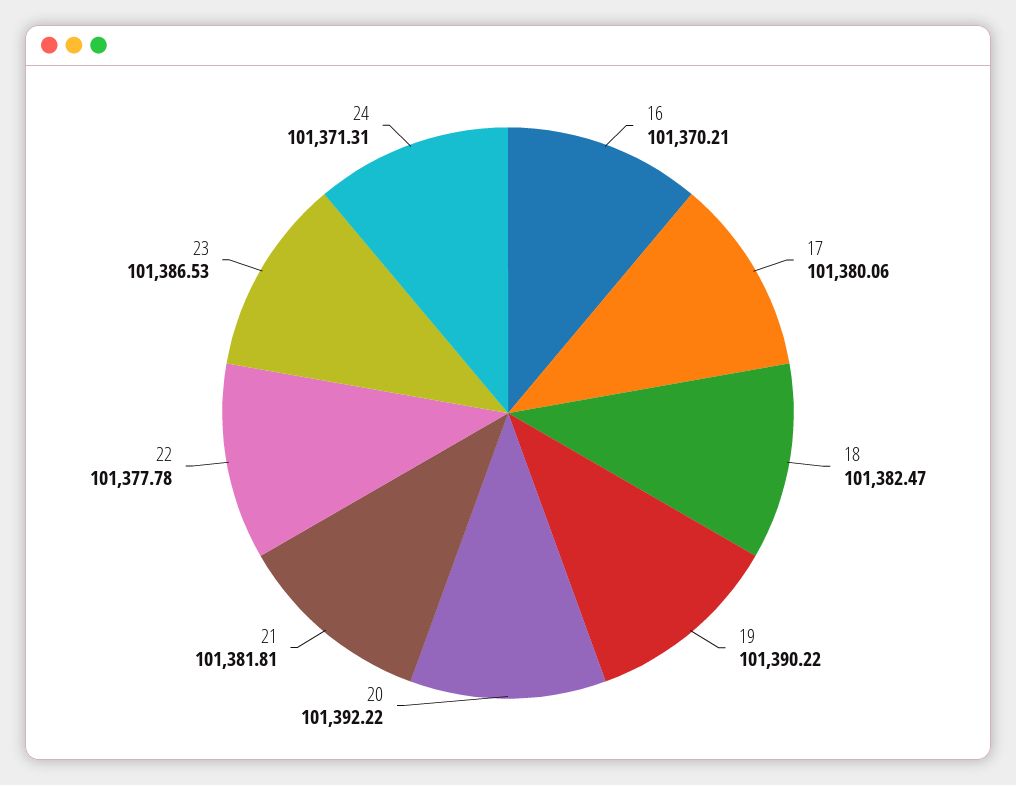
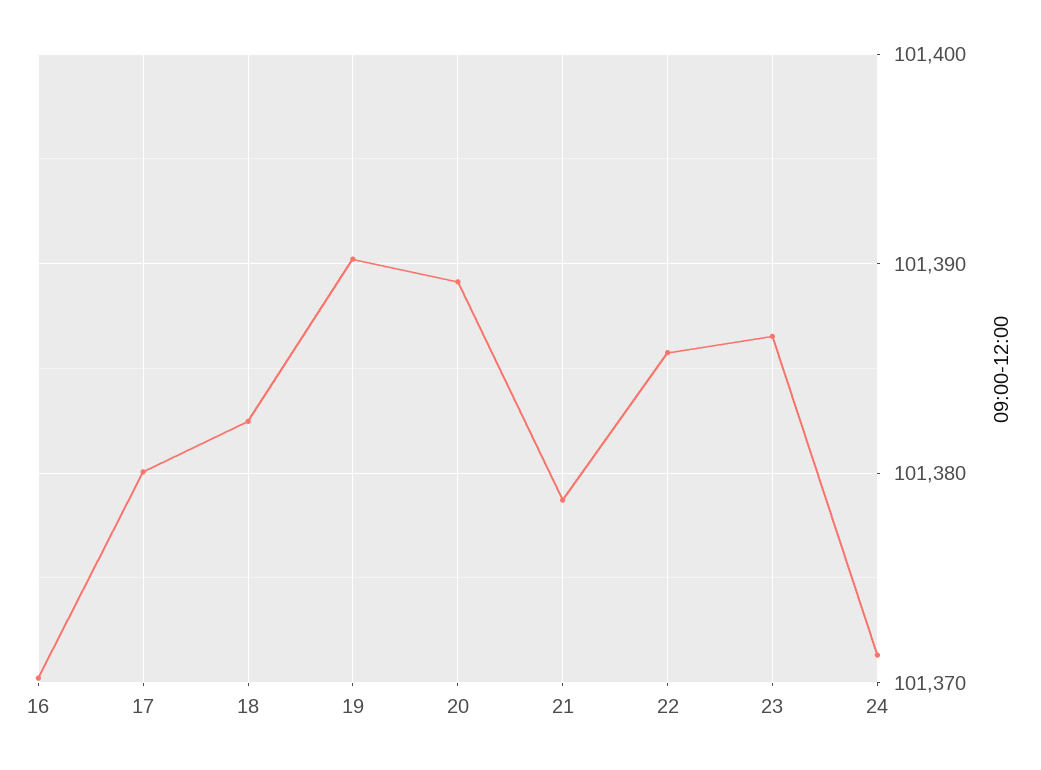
20: 101392.22 -> 101389
21: 101381.81 -> 101379
22: 101377.78 -> 101386

